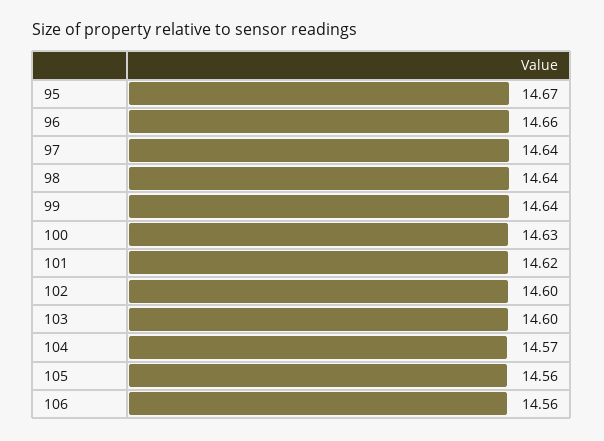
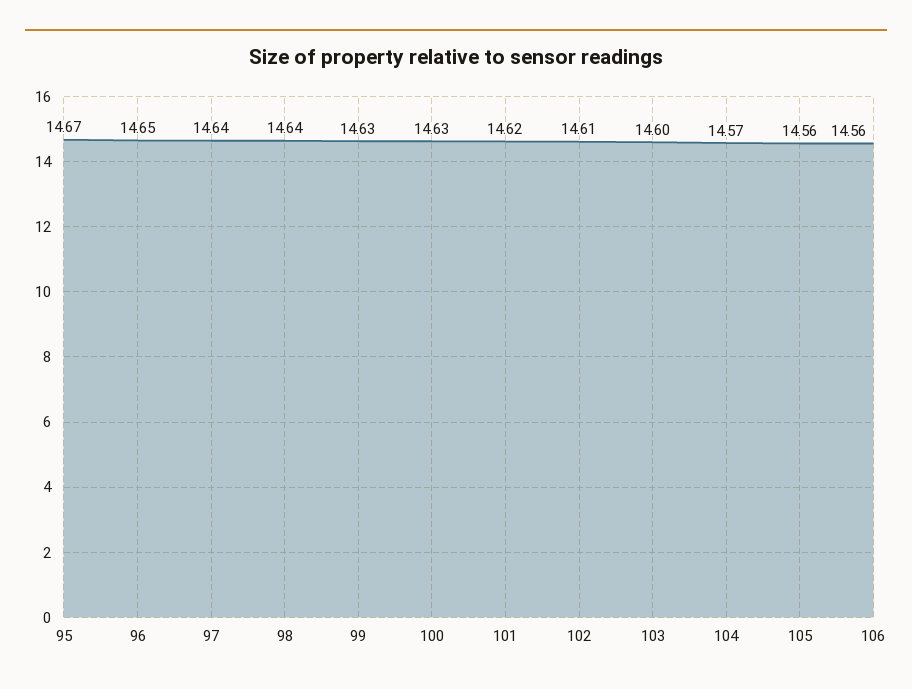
96: 14.66 -> 14.65
99: 14.64 -> 14.63
102: 14.6 -> 14.61

